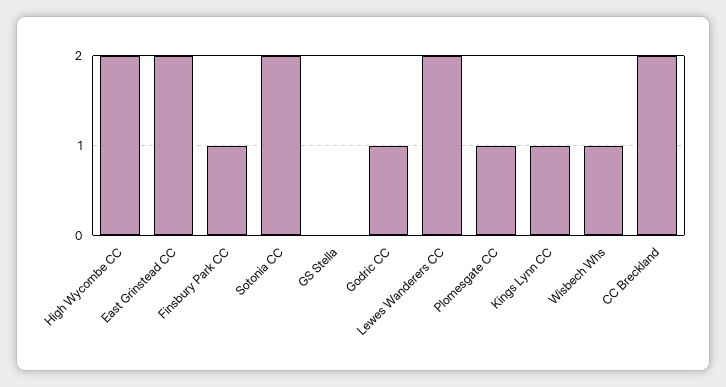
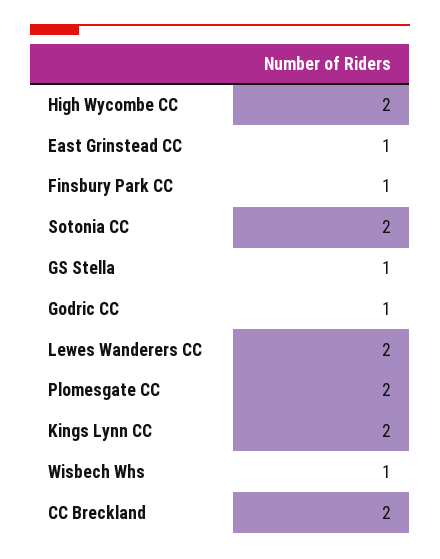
East Grinstead CC: 2 -> 1
GS Stella: 0 -> 1
Plomesgate CC: 1 -> 2
Kings Lynn CC: 1 -> 2

